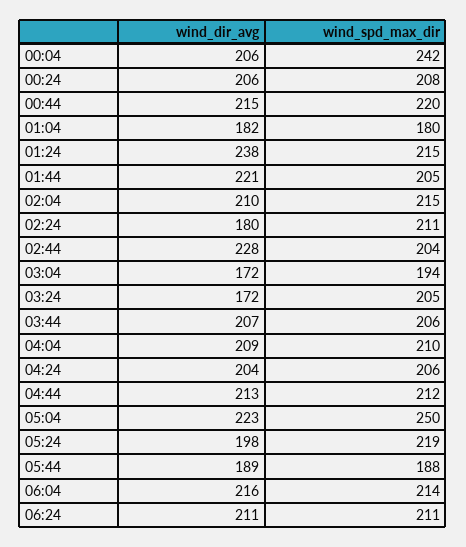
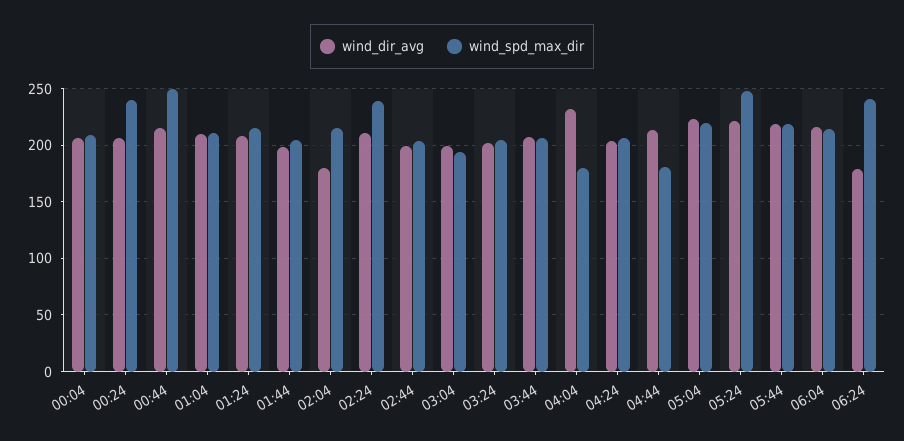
wind_spd_max_dir, 00:04: 242 -> 210
wind_spd_max_dir, 00:24: 208 -> 240
wind_spd_max_dir, 00:44: 220 -> 250
wind_dir_avg, 01:04: 182 -> 210
wind_spd_max_dir, 01:04: 180 -> 210
wind_dir_avg, 01:24: 238 -> 210
wind_dir_avg, 01:44: 221 -> 200
wind_dir_avg, 02:04: 210 -> 180
wind_dir_avg, 02:24: 180 -> 210
wind_spd_max_dir, 02:24: 211 -> 240
wind_dir_avg, 02:44: 228 -> 200
wind_dir_avg, 03:04: 172 -> 200
wind_dir_avg, 03:24: 172 -> 200
wind_dir_avg, 04:04: 209 -> 230
wind_spd_max_dir, 04:04: 210 -> 180
wind_spd_max_dir, 04:44: 212 -> 180
wind_spd_max_dir, 05:04: 250 -> 220
wind_dir_avg, 05:24: 198 -> 220
wind_spd_max_dir, 05:24: 219 -> 250
wind_dir_avg, 05:44: 189 -> 220
wind_spd_max_dir, 05:44: 188 -> 220
wind_dir_avg, 06:24: 211 -> 180
wind_spd_max_dir, 06:24: 211 -> 240

